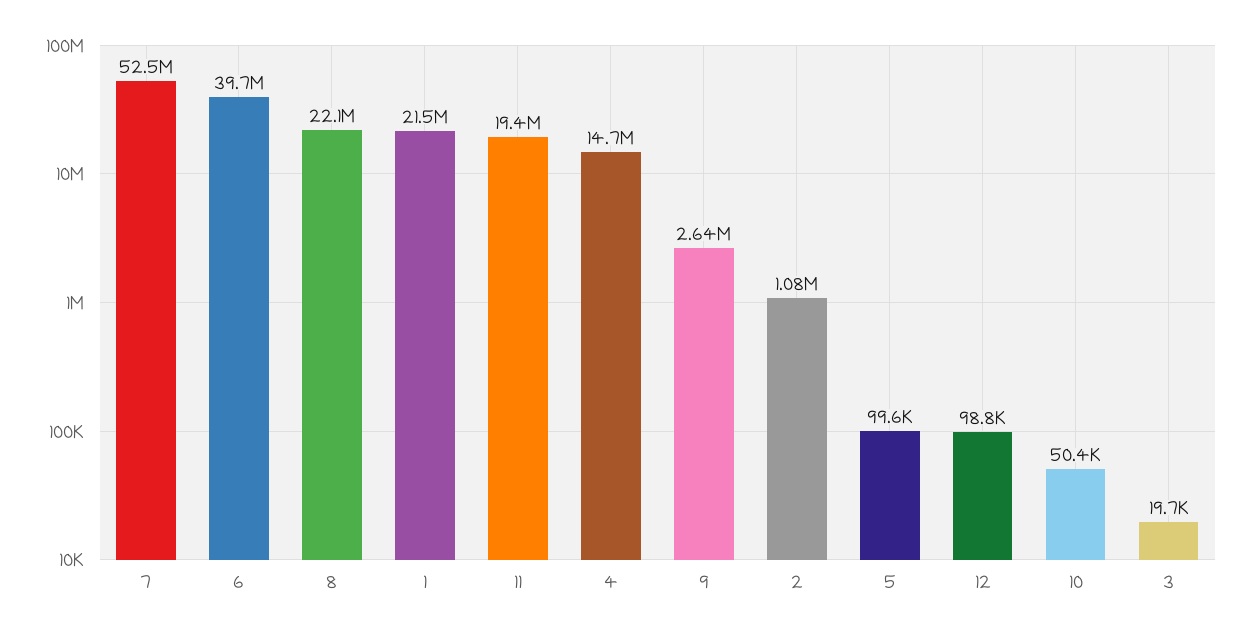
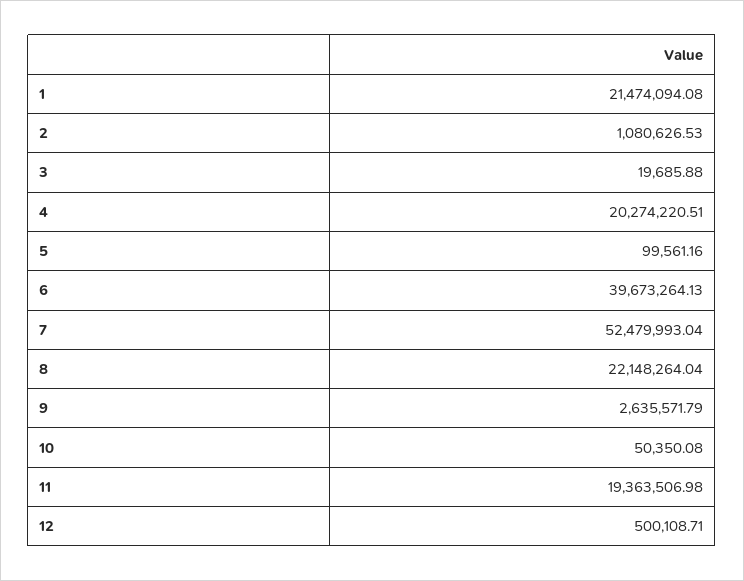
4: 14700000 -> 20274220.51
12: 98800 -> 500108.71

